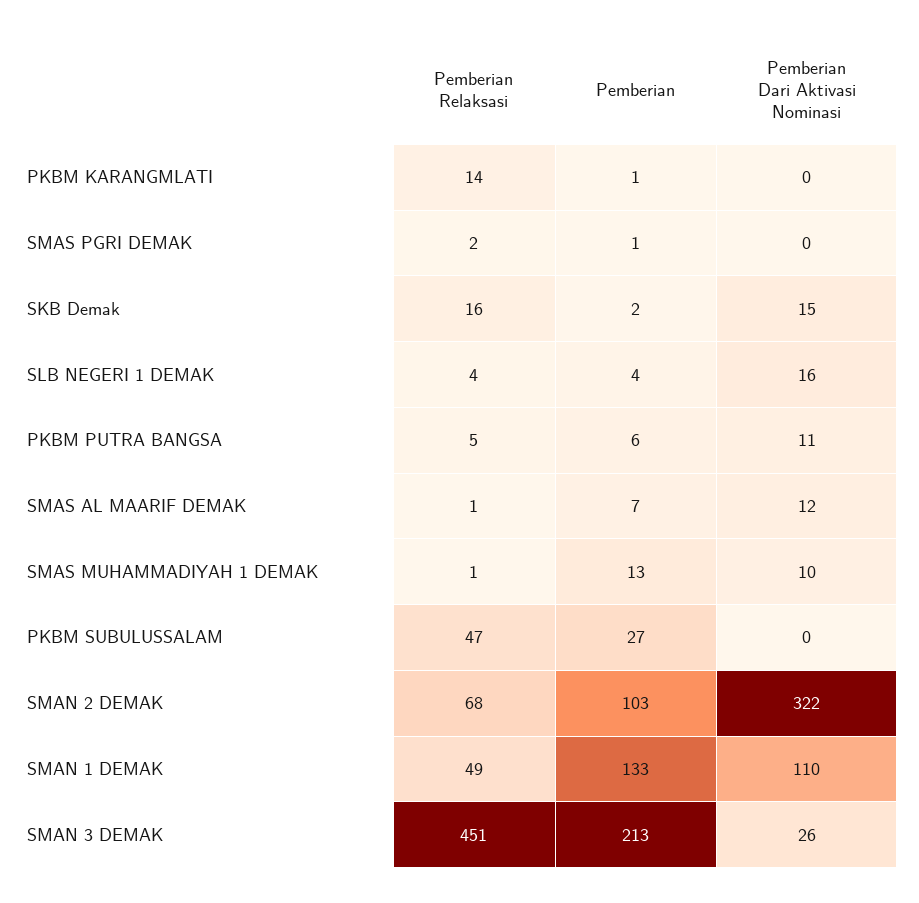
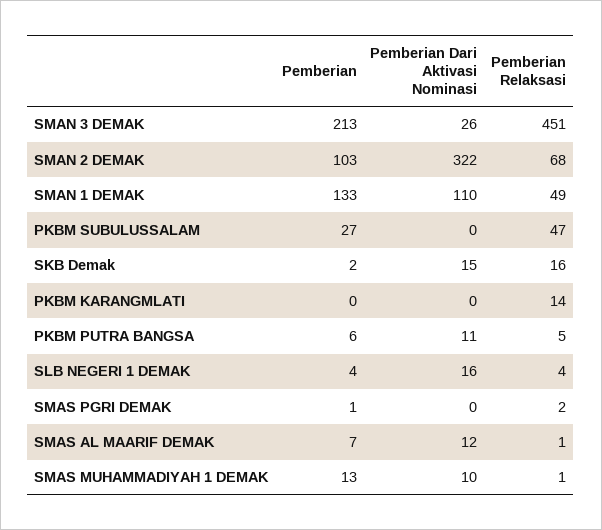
Pemberian, PKBM KARANGMLATI: 1 -> 0

